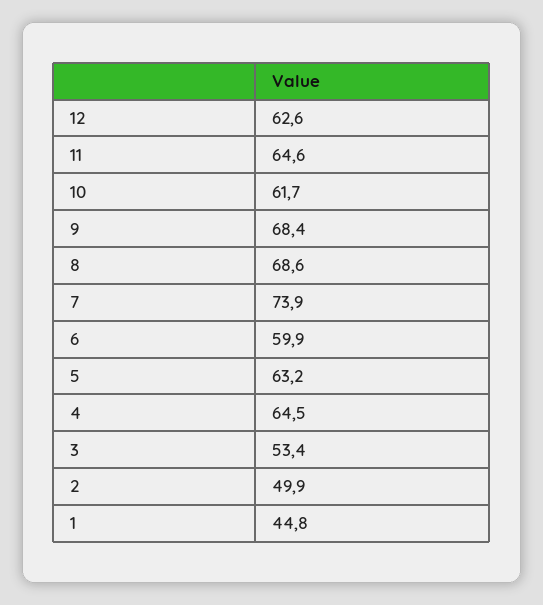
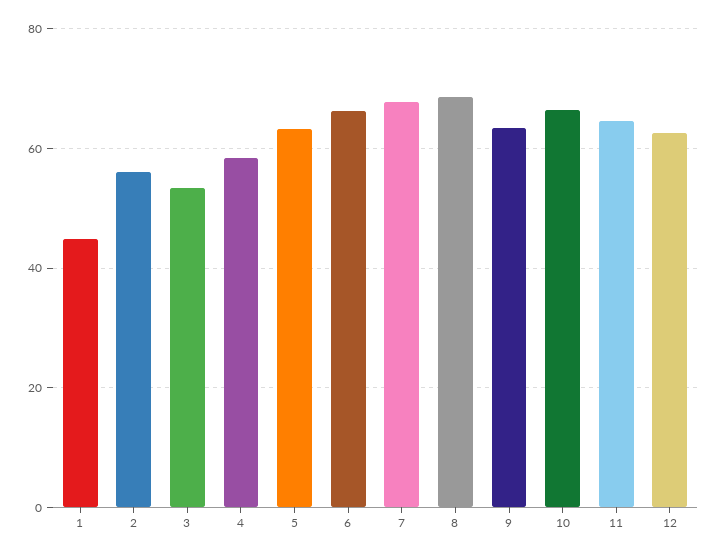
10: 61.7 -> 66
9: 68.4 -> 64
7: 73.9 -> 68
6: 59.9 -> 66
4: 64.5 -> 58
2: 49.9 -> 56

